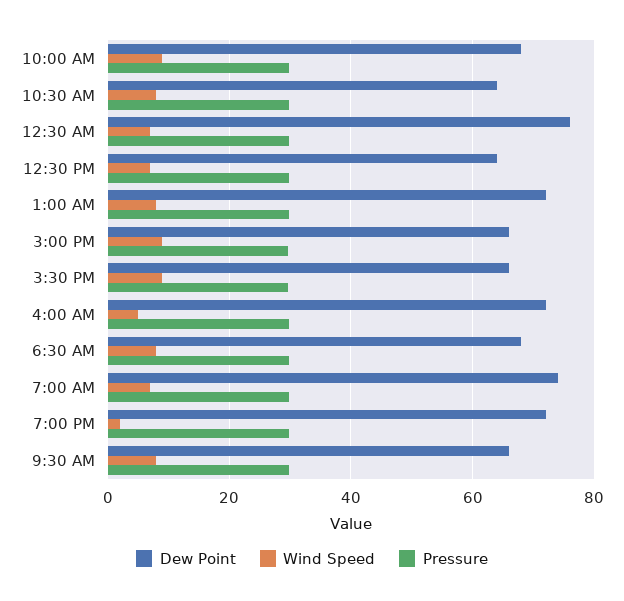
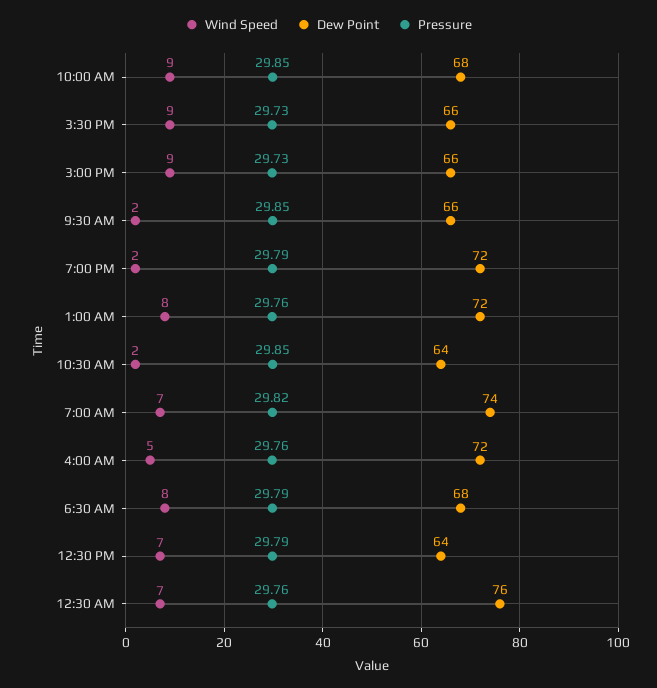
Wind Speed, 10:30 AM: 8 -> 2
Wind Speed, 9:30 AM: 8 -> 2

